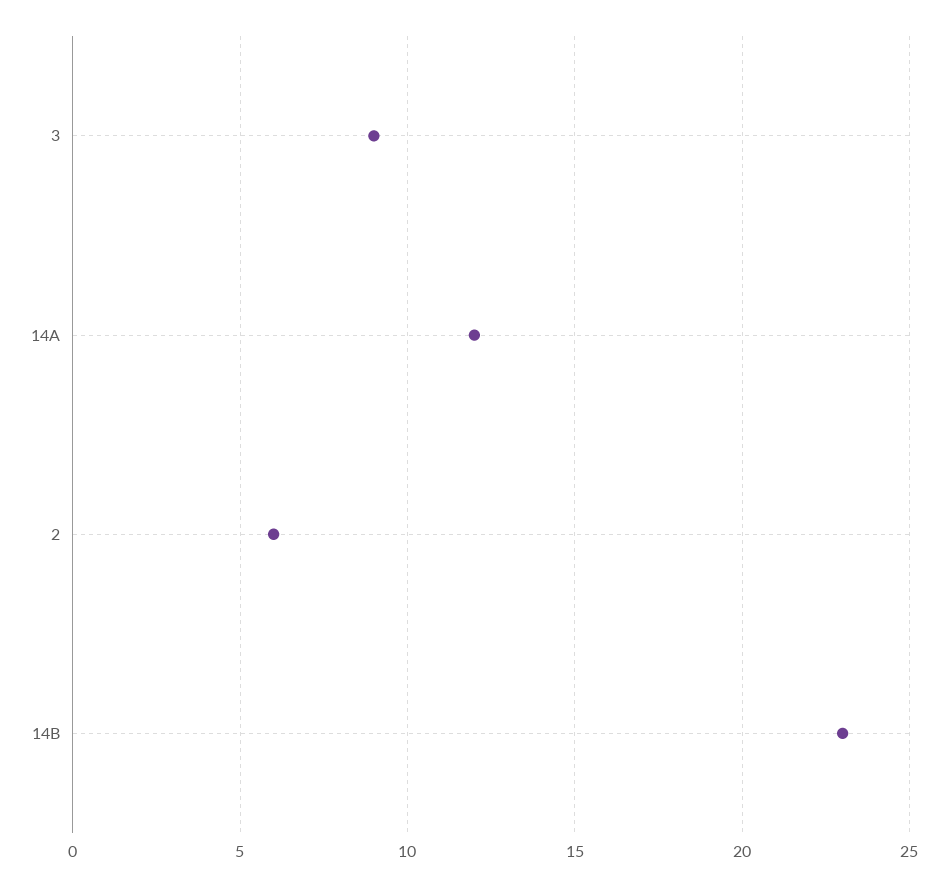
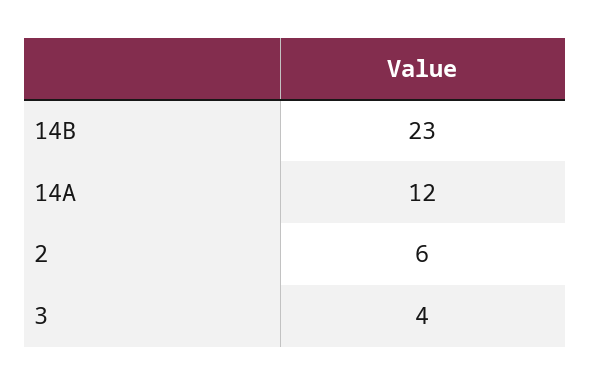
3: 9 -> 4

